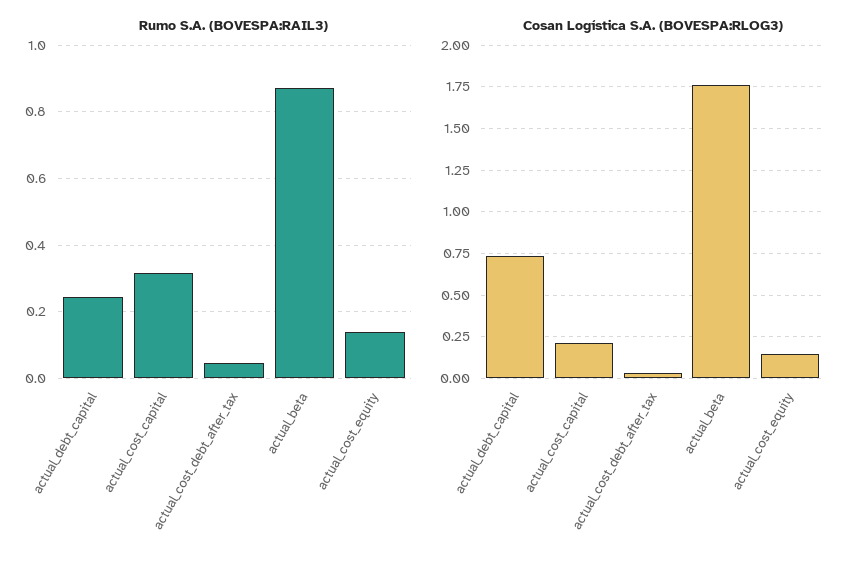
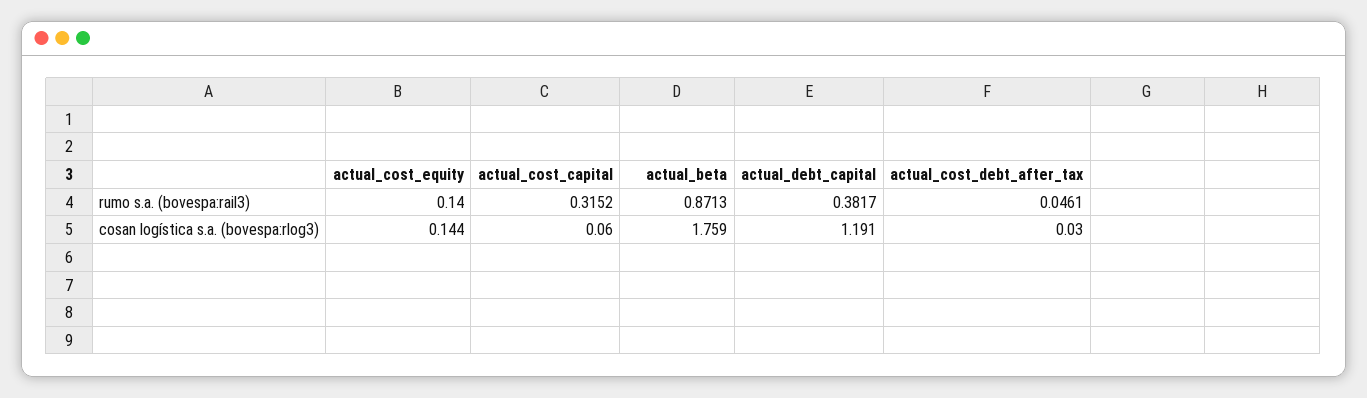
Rumo S.A. (BOVESPA:RAIL3), actual_debt_capital: 0.24 -> 0.3817
Cosan Logística S.A. (BOVESPA:RLOG3), actual_debt_capital: 0.75 -> 1.191
Cosan Logística S.A. (BOVESPA:RLOG3), actual_cost_capital: 0.2 -> 0.06

